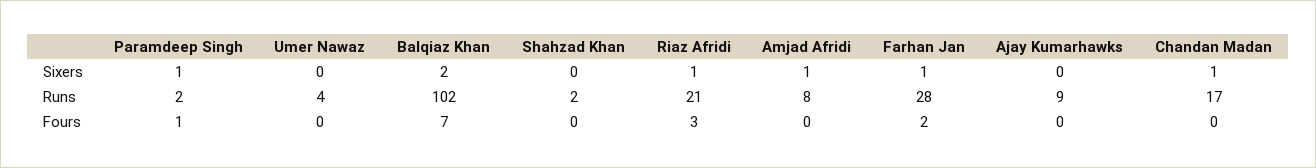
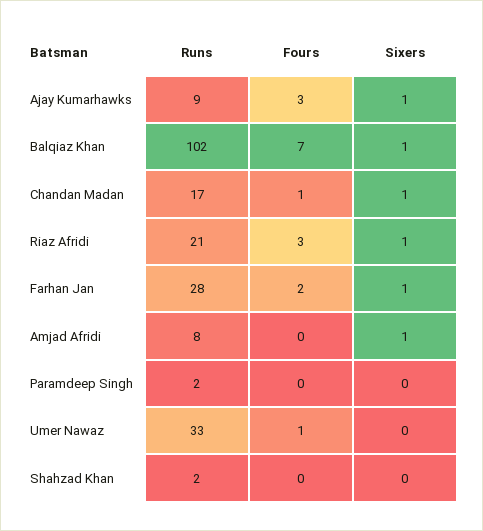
Paramdeep Singh, Sixers: 1 -> 0
Balqiaz Khan, Sixers: 2 -> 1
Ajay Kumarhawks, Sixers: 0 -> 1
Umer Nawaz, Runs: 4 -> 33
Paramdeep Singh, Fours: 1 -> 0
Umer Nawaz, Fours: 0 -> 1
Ajay Kumarhawks, Fours: 0 -> 3
Chandan Madan, Fours: 0 -> 1

